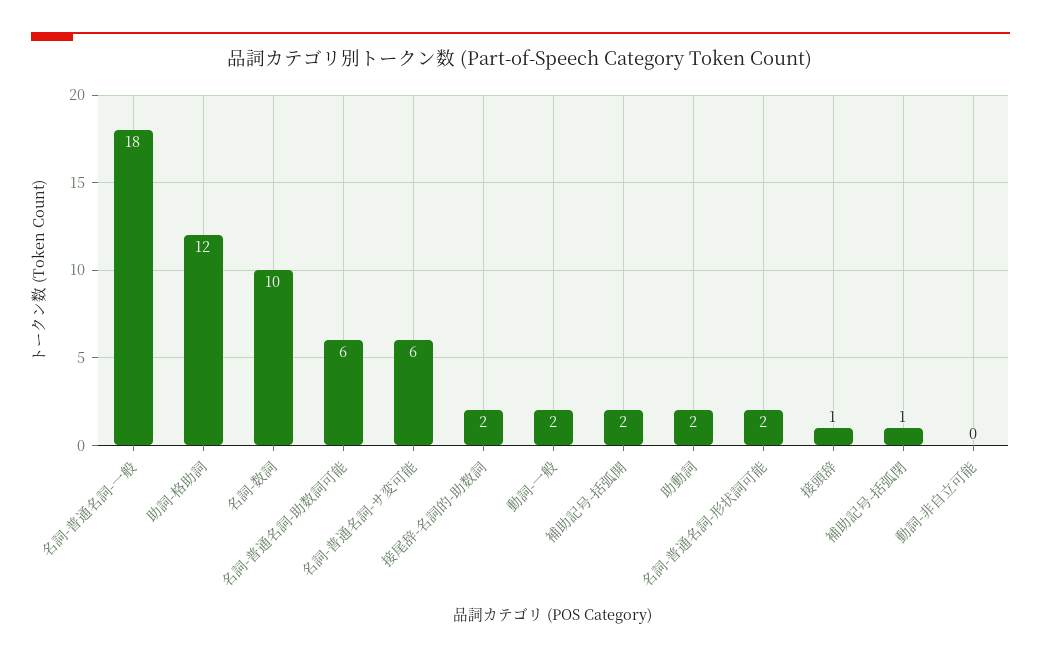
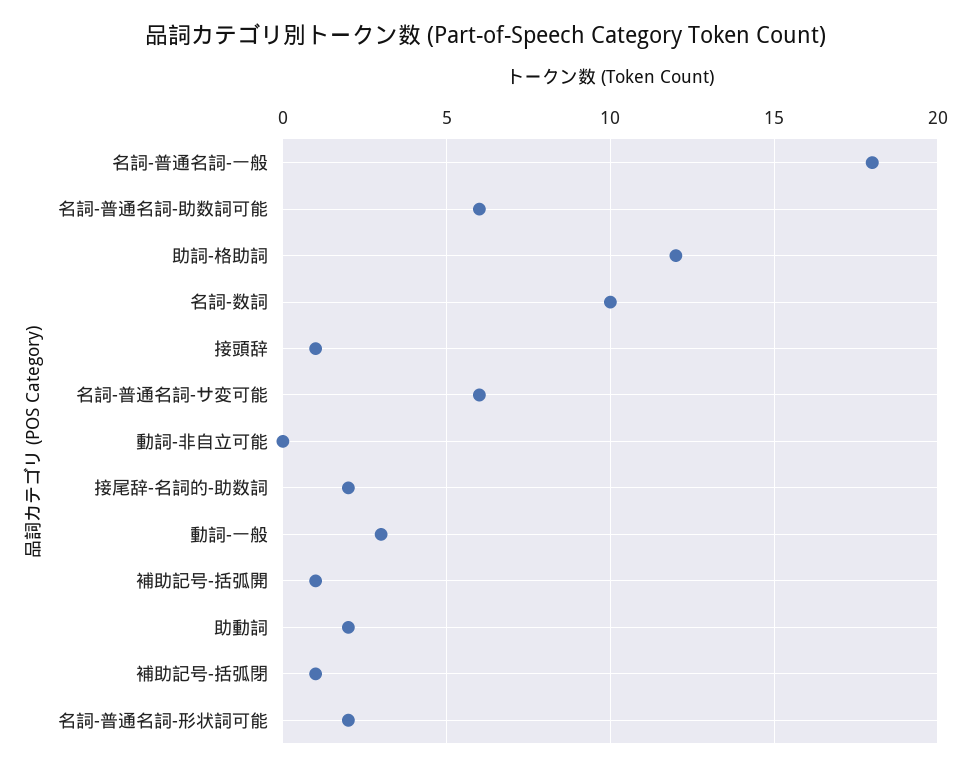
動詞-一般: 2 -> 3
補助記号-括弧開: 2 -> 1

